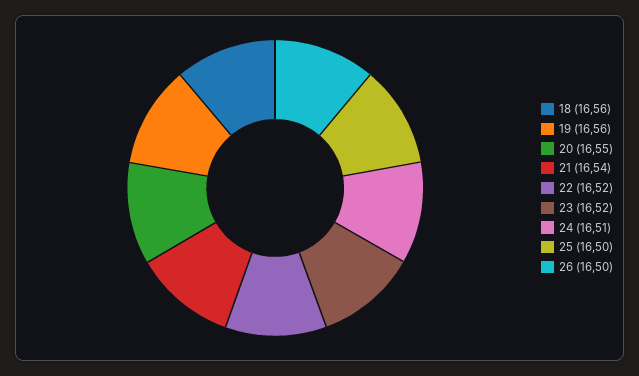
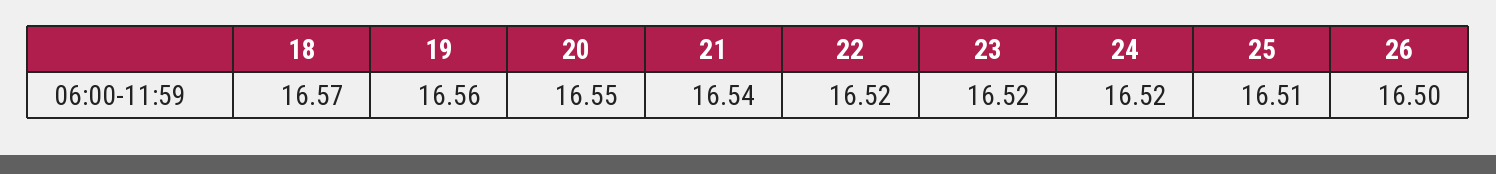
18: 16.56 -> 16.57
24: 16.51 -> 16.52
25: 16.5 -> 16.51

